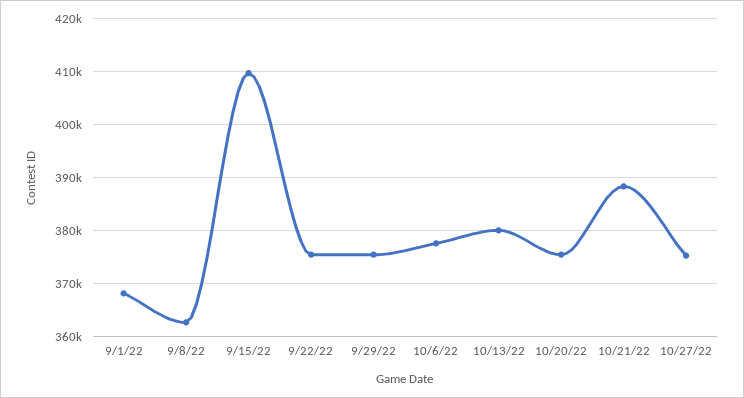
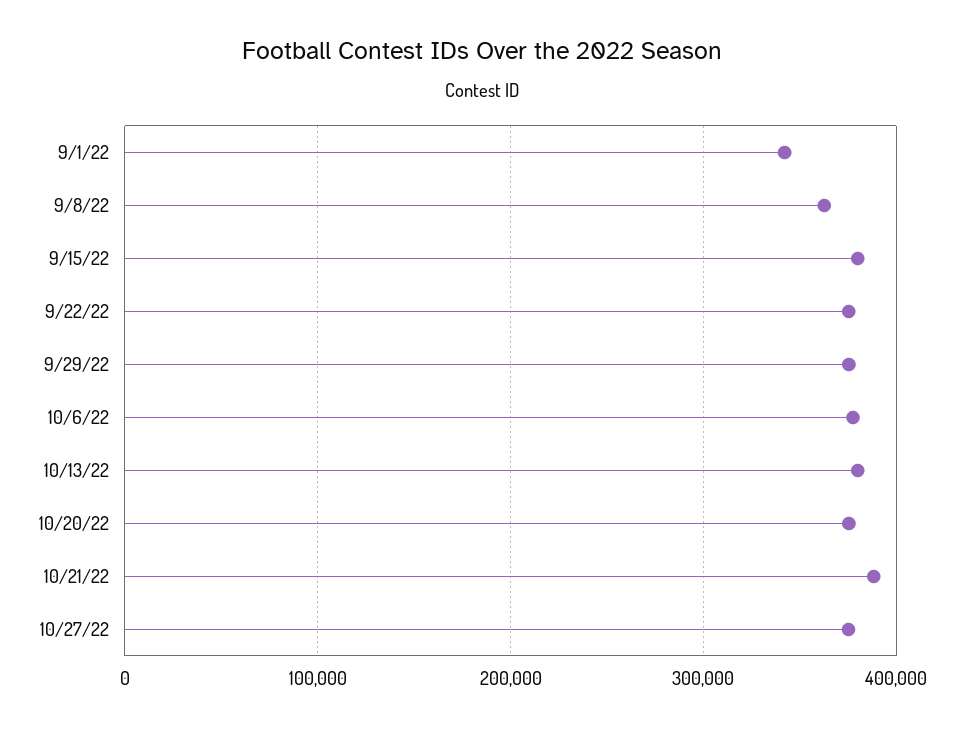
9/1/22: 368000 -> 340000
9/15/22: 410000 -> 380000

